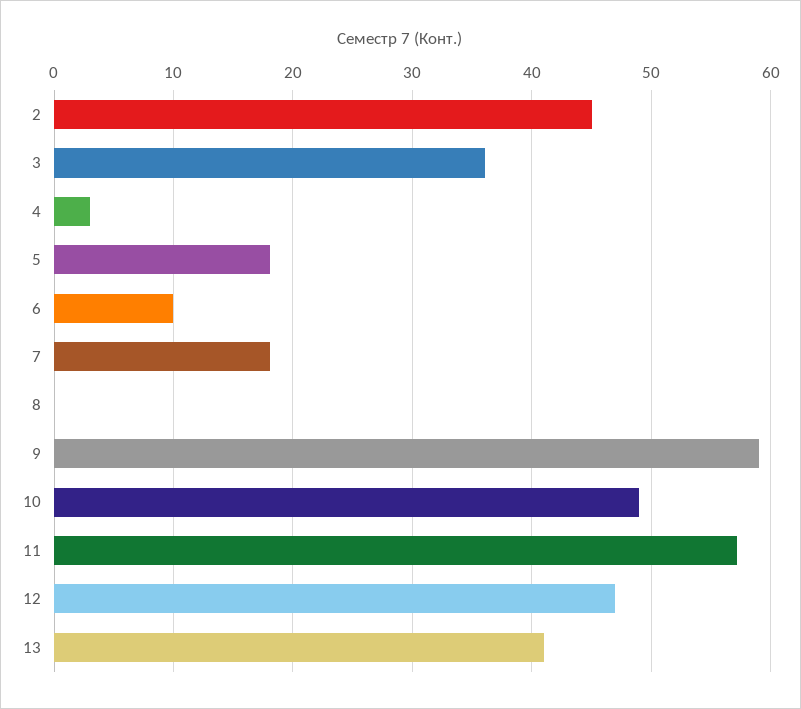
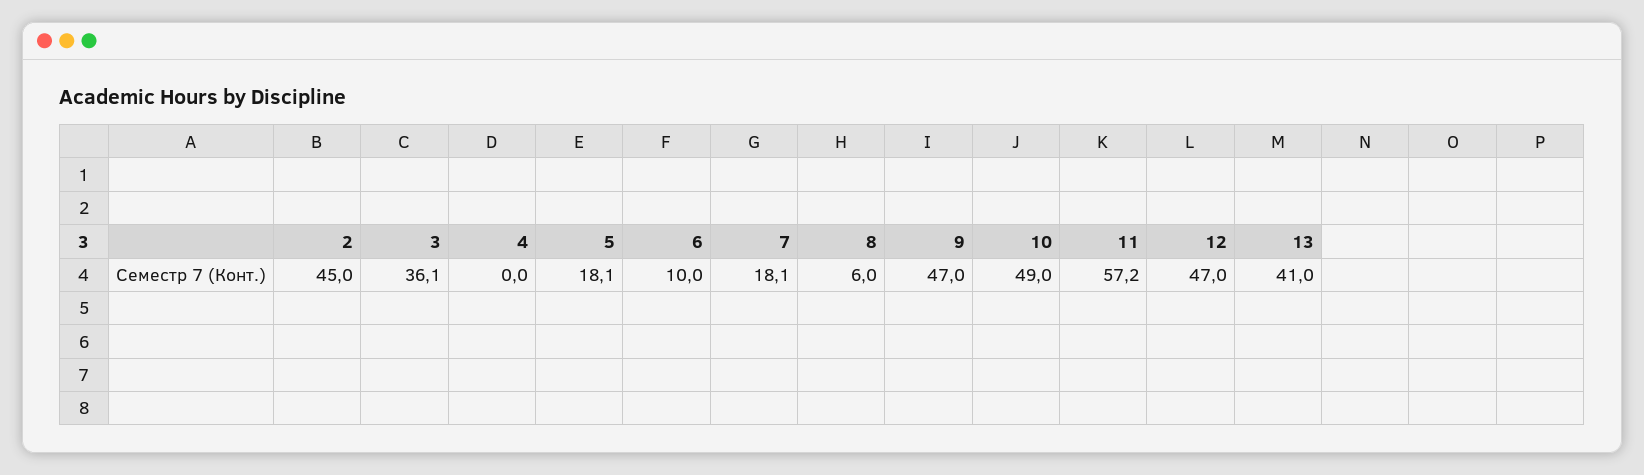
4: 3 -> 0
8: 0 -> 6
9: 59 -> 47

